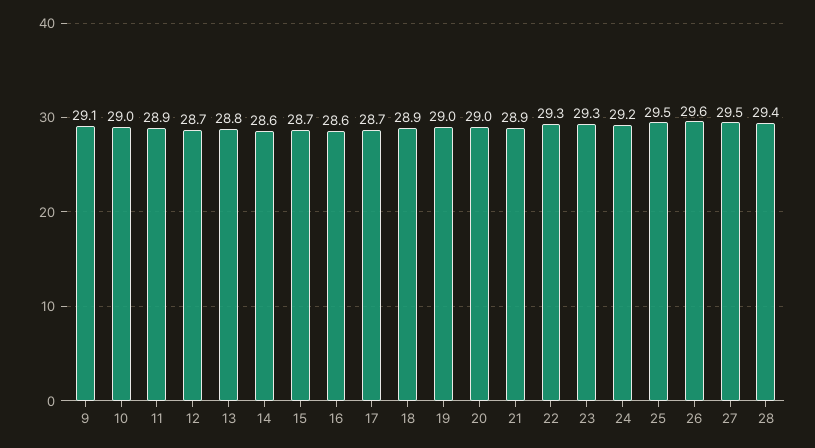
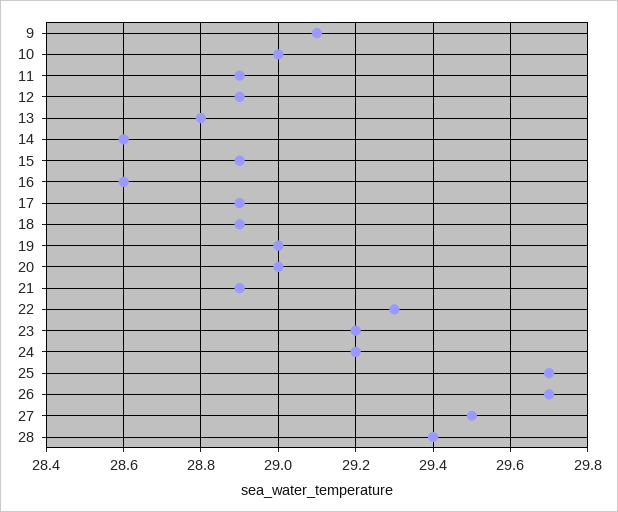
12: 28.7 -> 28.9
15: 28.7 -> 28.9
17: 28.7 -> 28.9
23: 29.3 -> 29.2
25: 29.5 -> 29.7
26: 29.6 -> 29.7

